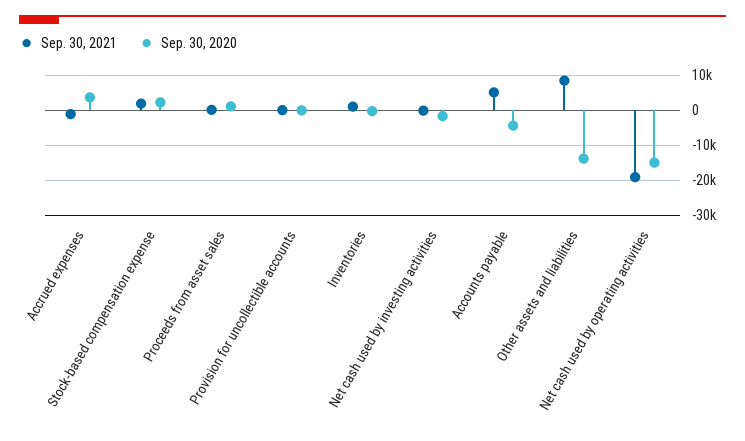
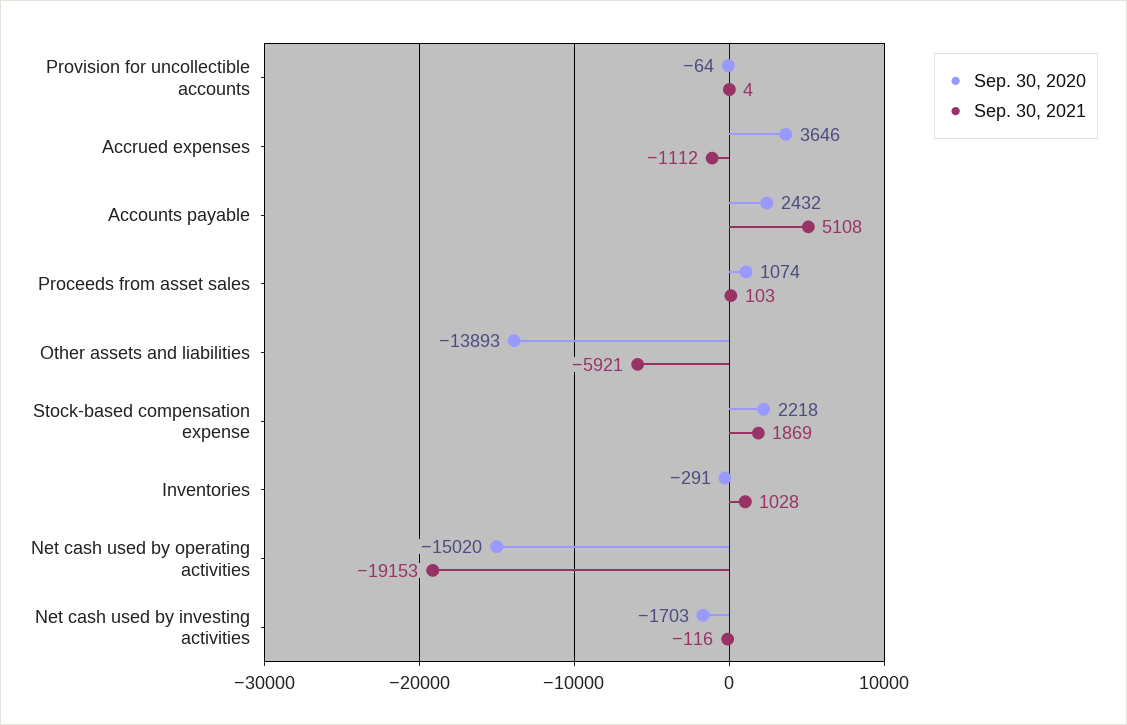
Sep. 30, 2020, Accounts payable: -4000 -> 2432
Sep. 30, 2021, Other assets and liabilities: 8000 -> -5921

